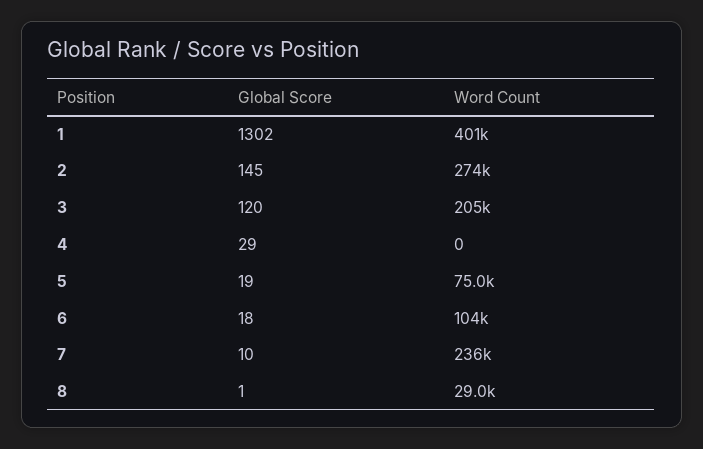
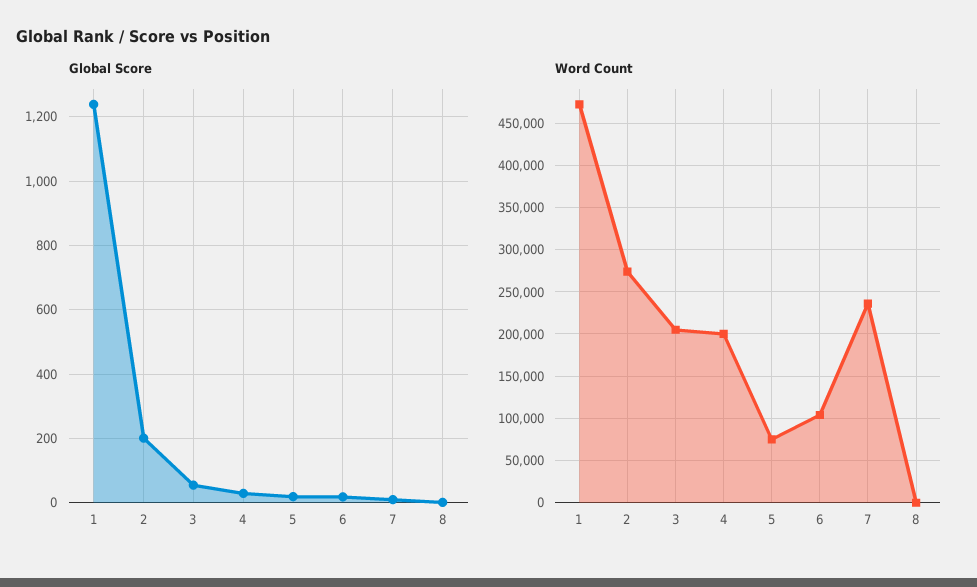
Global Score, 1: 1302 -> 1240
Word Count, 1: 401000 -> 470000
Global Score, 2: 145 -> 200
Global Score, 3: 120 -> 60
Word Count, 4: 0 -> 200000
Word Count, 8: 29000 -> 0

